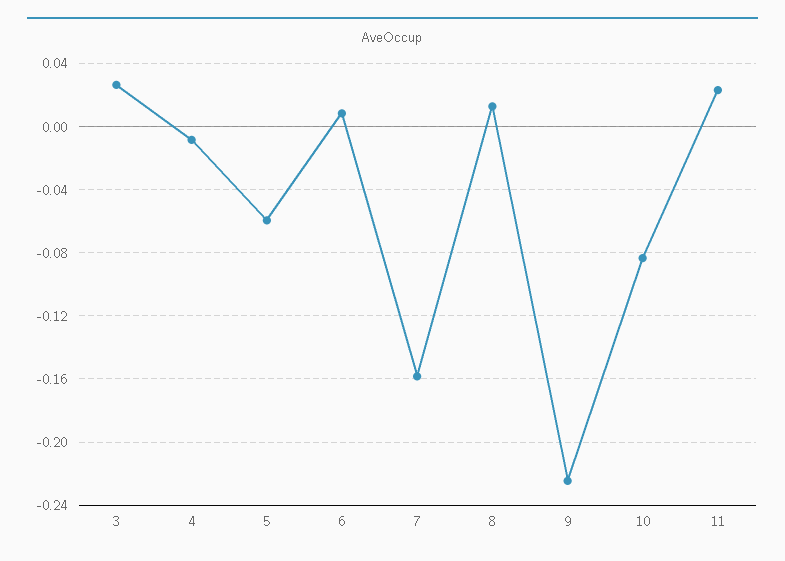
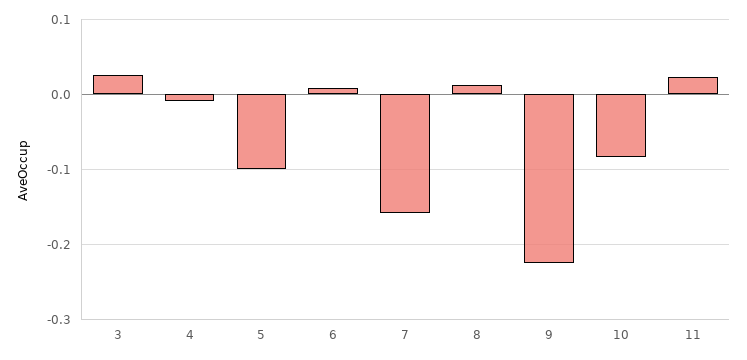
5: -0.06 -> -0.1

